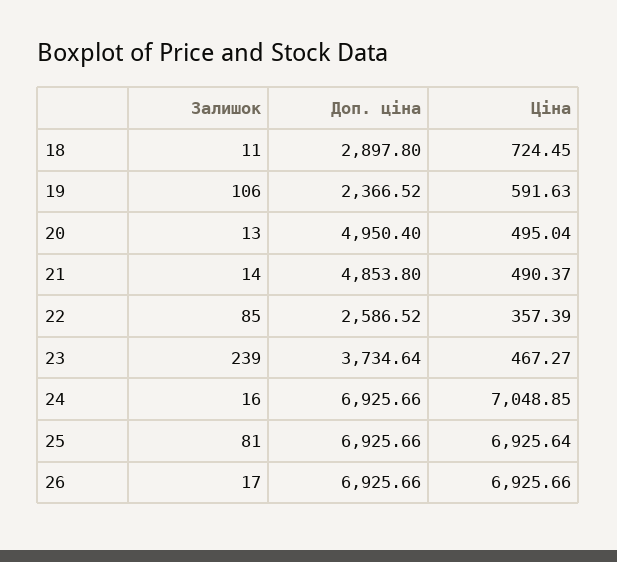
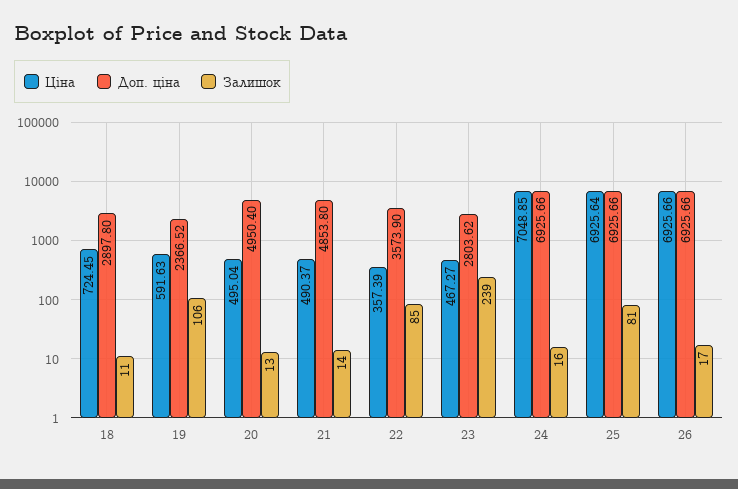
Доп. ціна, 22: 2586.52 -> 3573.9
Доп. ціна, 23: 3734.64 -> 2803.62

